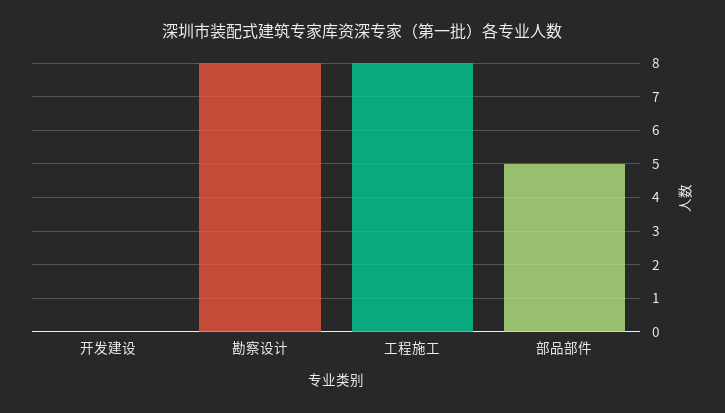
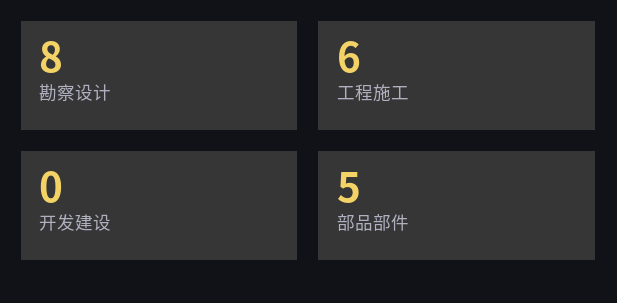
工程施工: 8 -> 6

